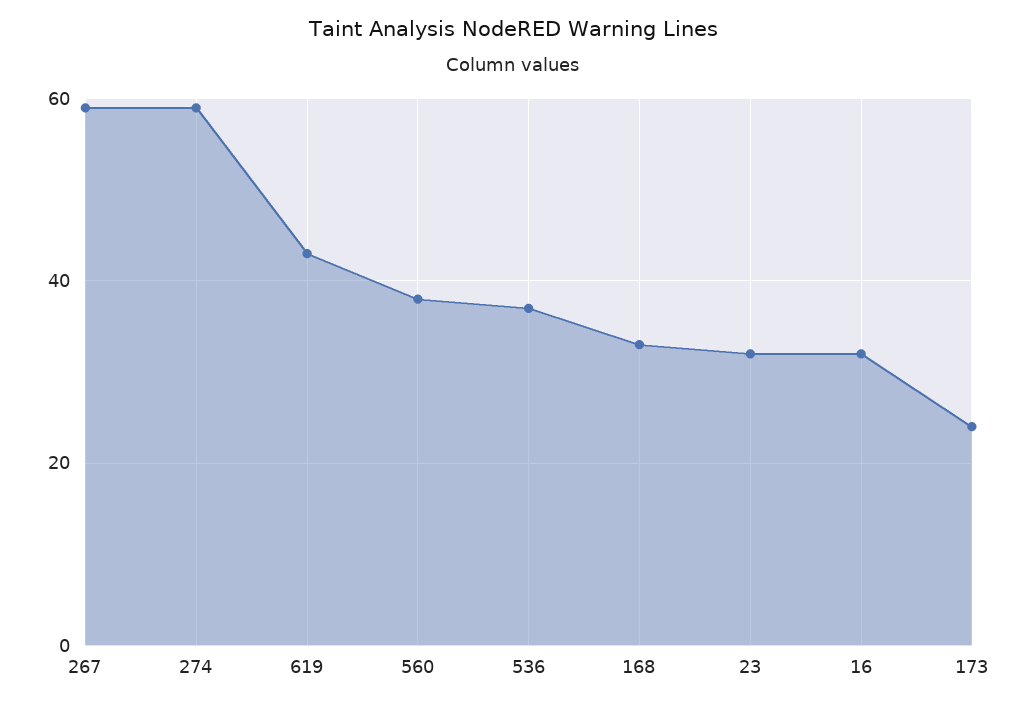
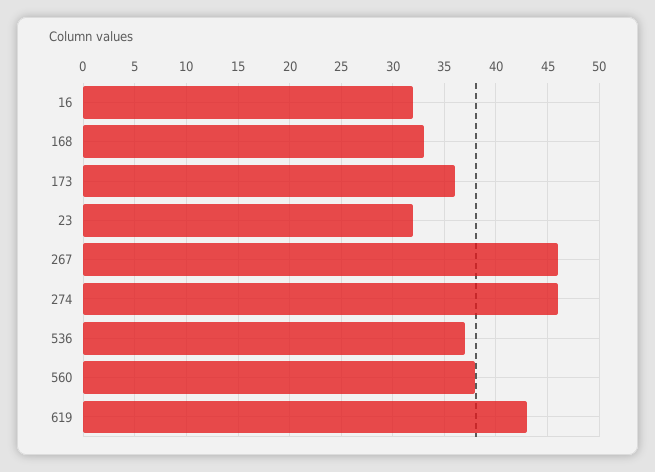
267: 60 -> 46
274: 60 -> 46
173: 25 -> 36

